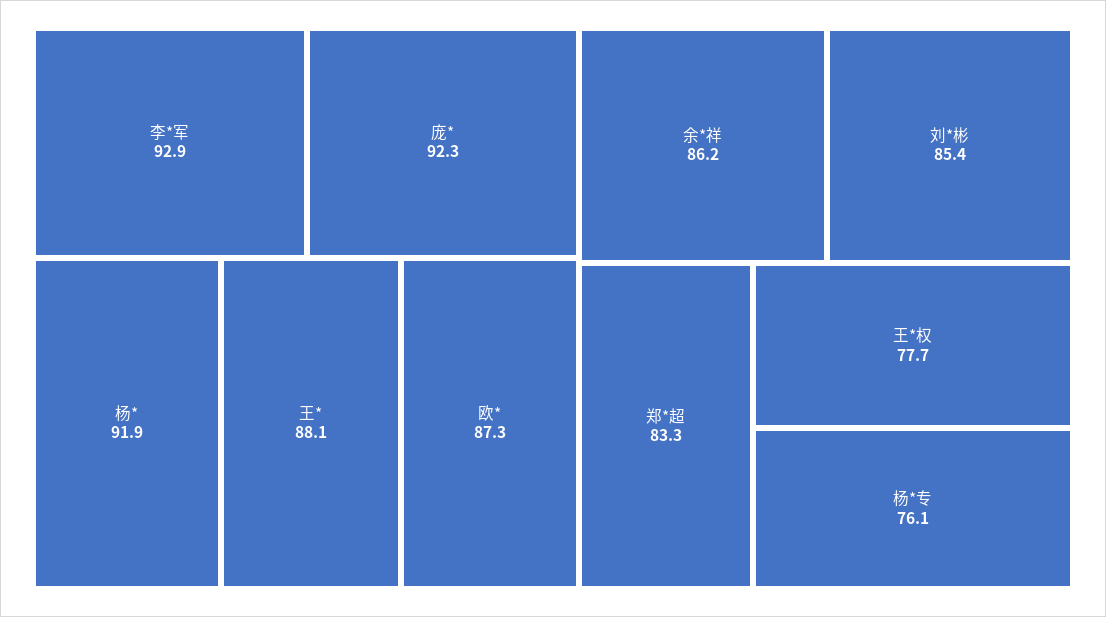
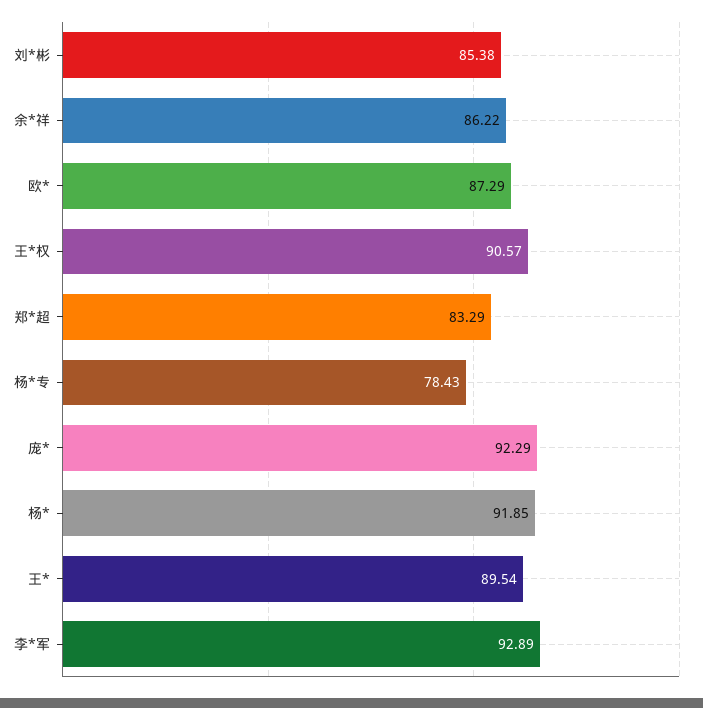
王*: 88.1 -> 89.54
王*权: 77.7 -> 90.57
杨*专: 76.1 -> 78.43

